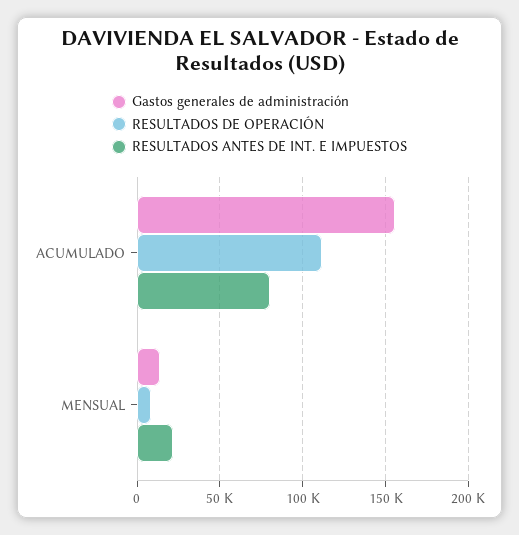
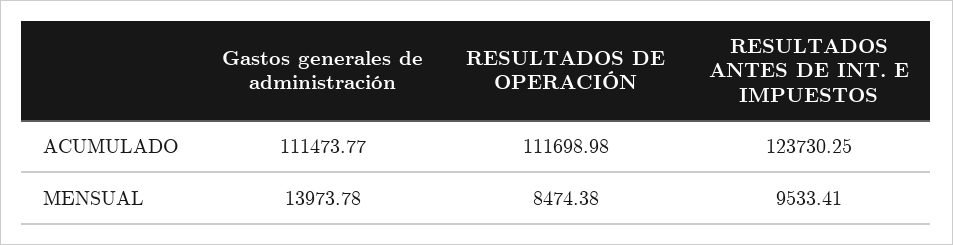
Gastos generales de administración, ACUMULADO: 155000 -> 111473.77
RESULTADOS ANTES DE INT. E IMPUESTOS, ACUMULADO: 80000 -> 123730.25
RESULTADOS ANTES DE INT. E IMPUESTOS, MENSUAL: 20000 -> 9533.41

